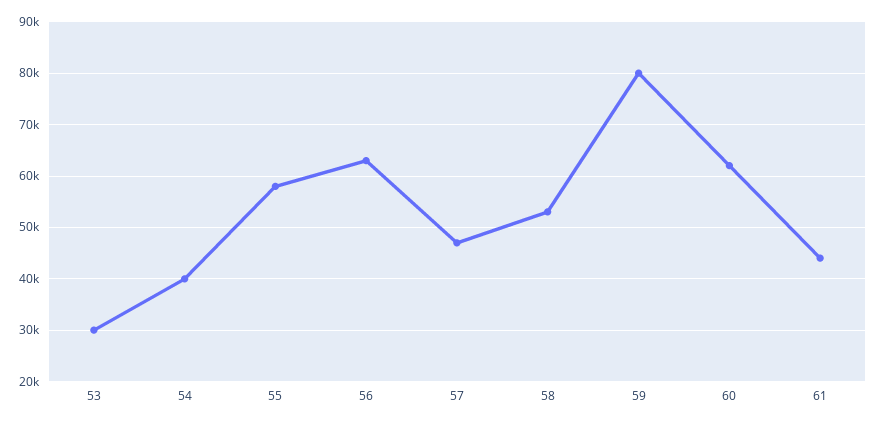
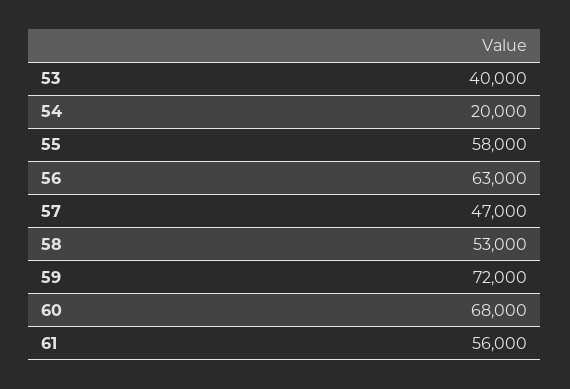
53: 30000 -> 40000
54: 40000 -> 20000
59: 80000 -> 72000
60: 62000 -> 68000
61: 44000 -> 56000

